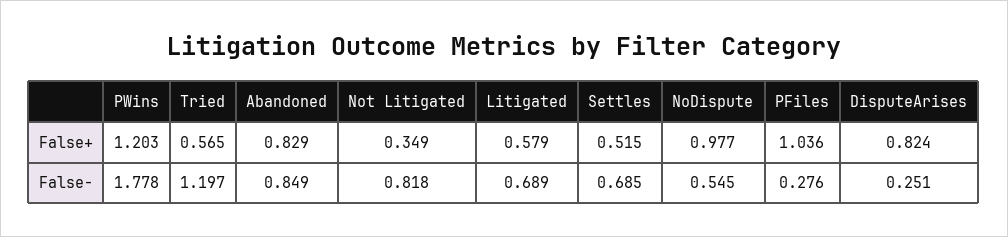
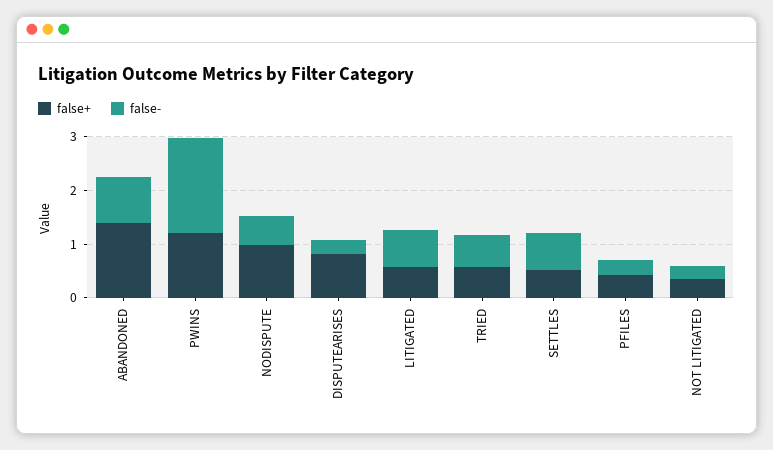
False+, Abandoned: 0.829 -> 1.4
False+, PFiles: 1.036 -> 0.4
False-, Tried: 1.197 -> 0.6
False-, Not Litigated: 0.818 -> 0.2

